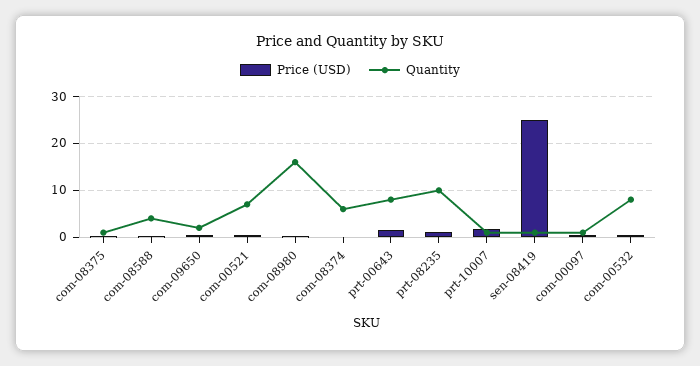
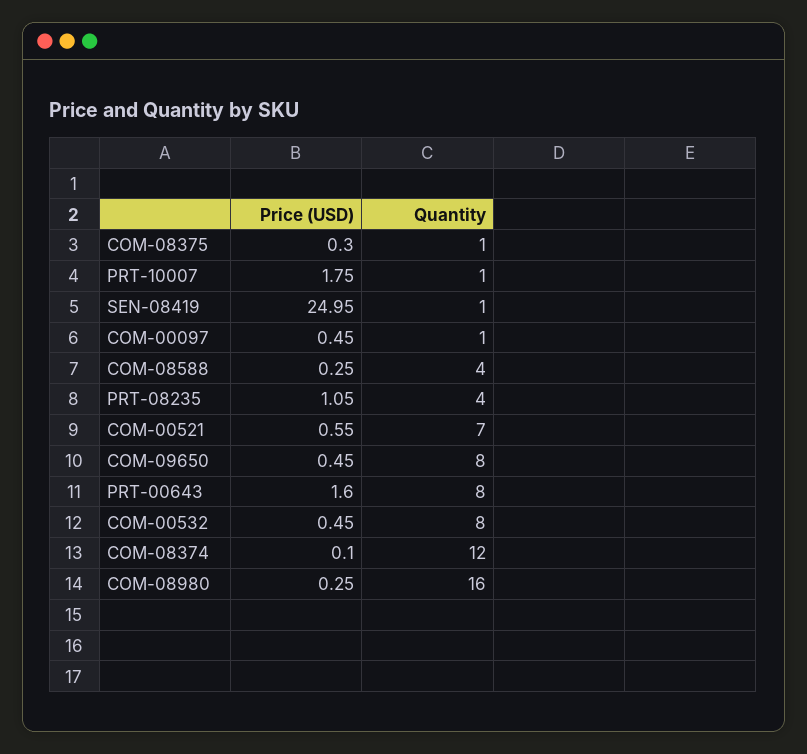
Quantity, com-09650: 2 -> 8
Quantity, com-08374: 6 -> 12
Quantity, prt-08235: 10 -> 4

